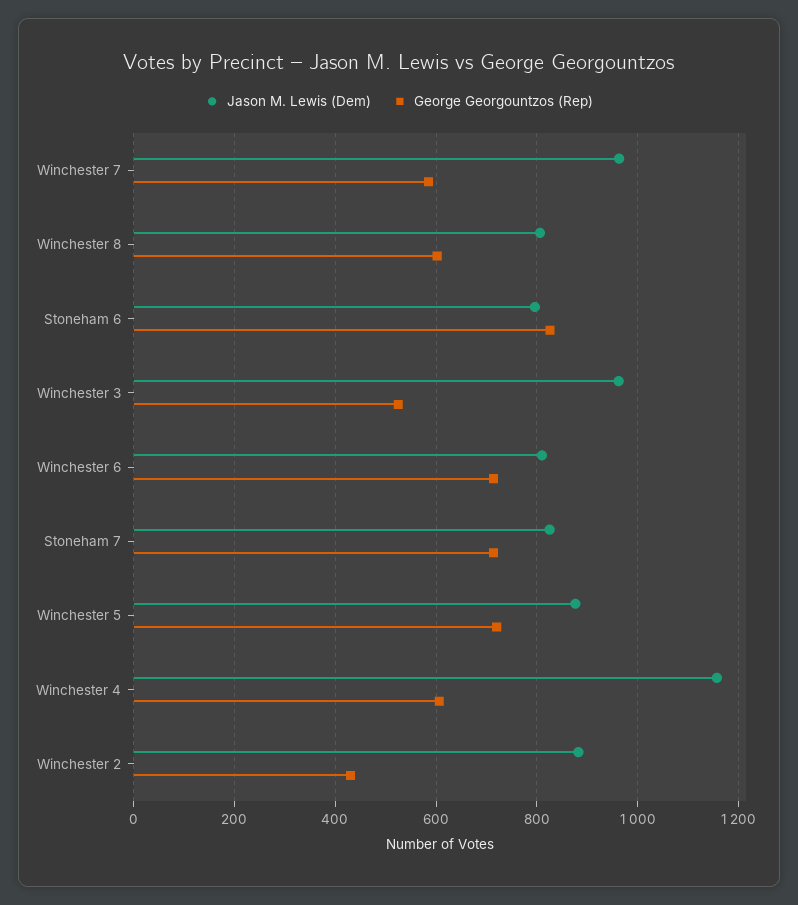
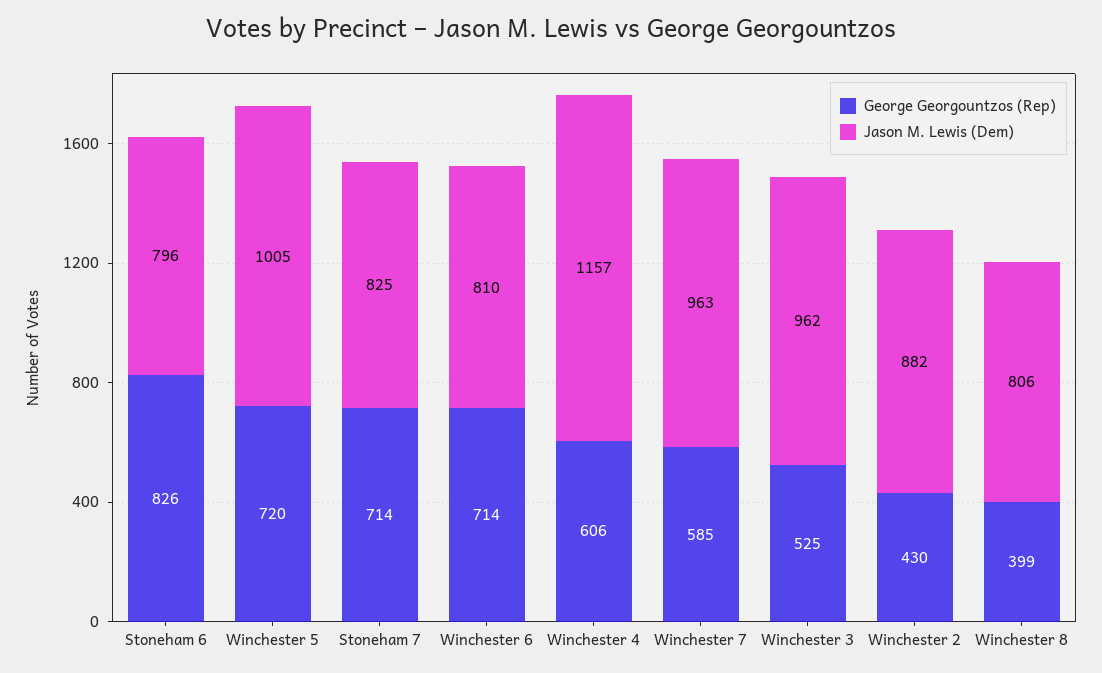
George Georgountzos (Rep), Winchester 8: 600 -> 399
Jason M. Lewis (Dem), Winchester 5: 880 -> 1005

